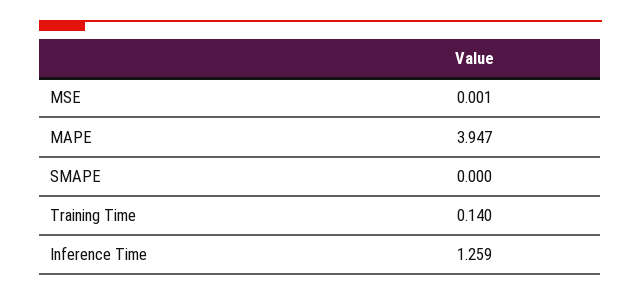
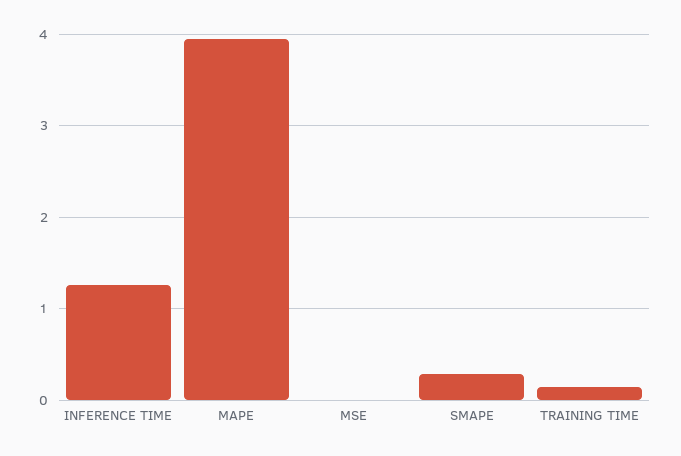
SMAPE: 0 -> 0.3

